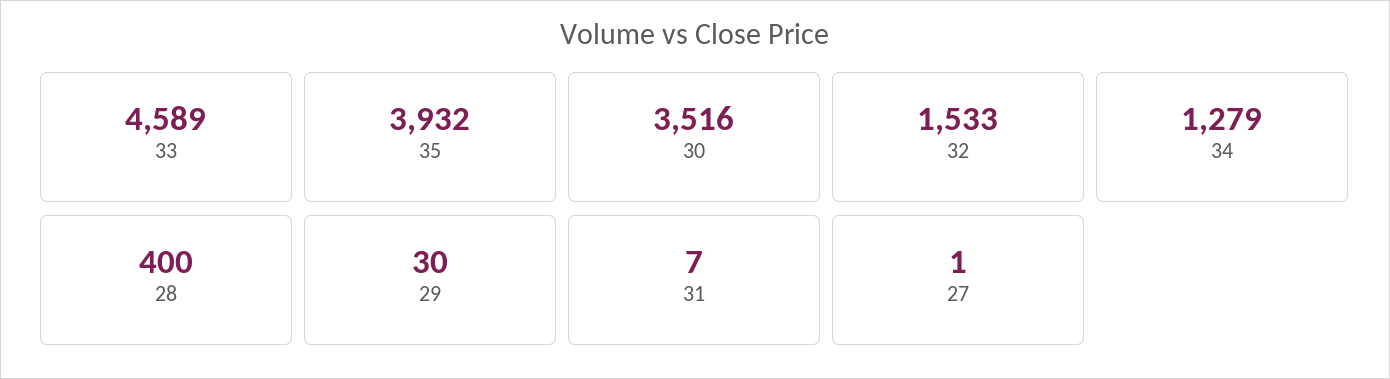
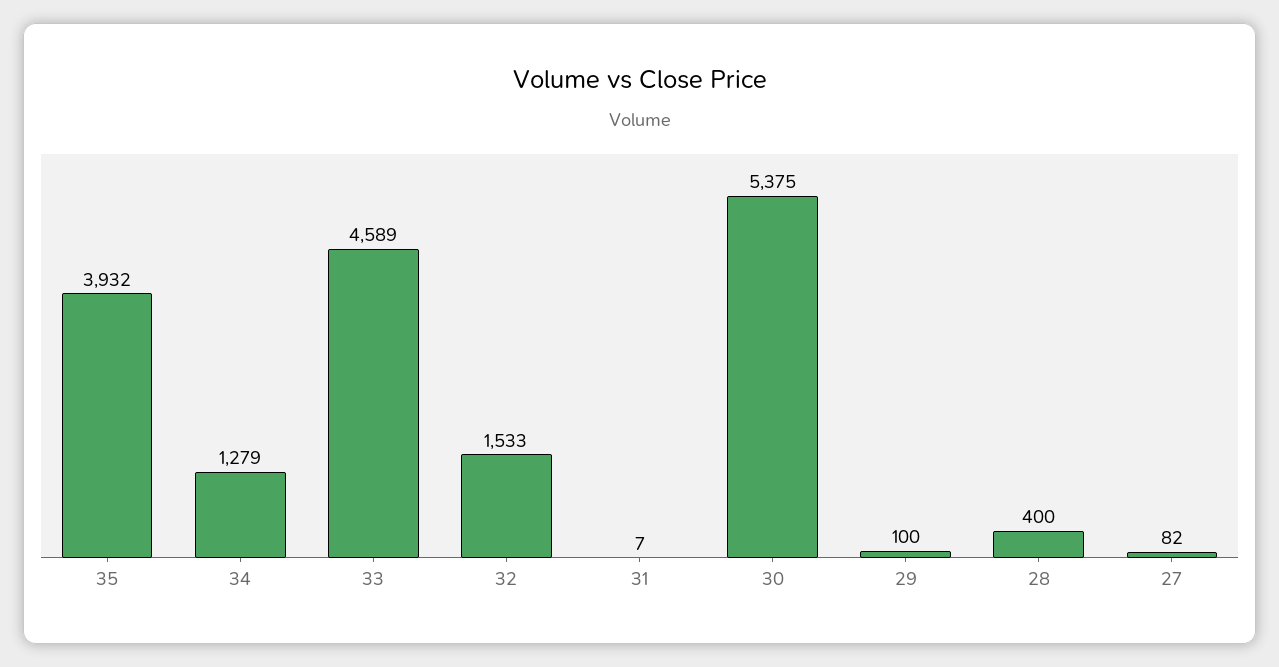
30: 3516 -> 5375
29: 30 -> 100
27: 1 -> 82

